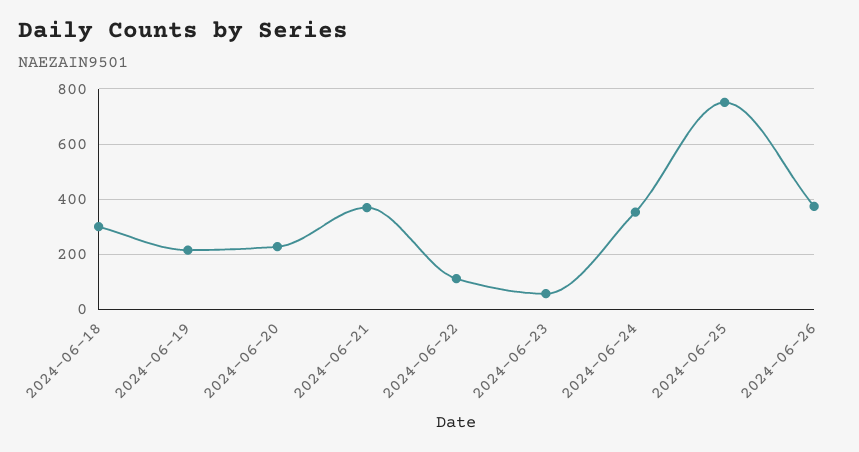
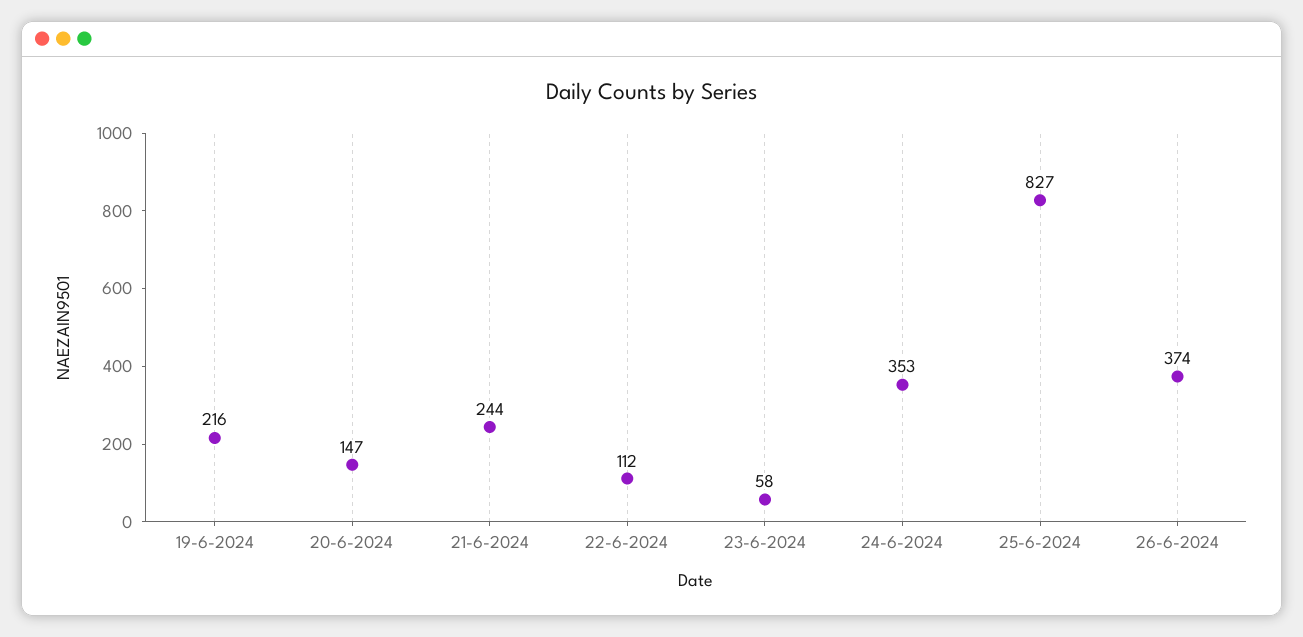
2024-06-18: 300 -> none
2024-06-20: 225 -> 147
2024-06-21: 375 -> 244
2024-06-25: 750 -> 827

